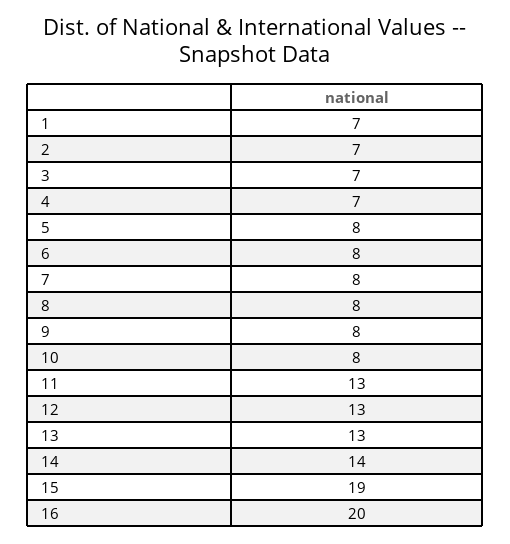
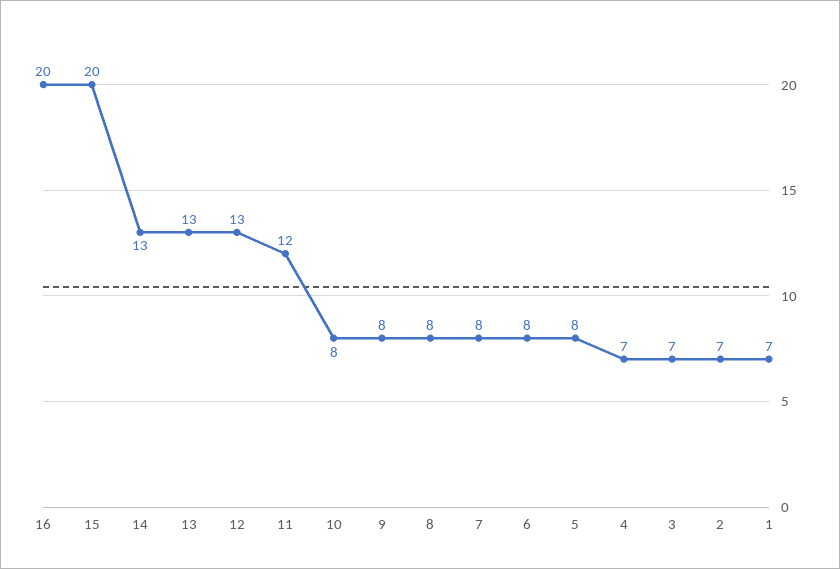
11: 13 -> 12
14: 14 -> 13
15: 19 -> 20

